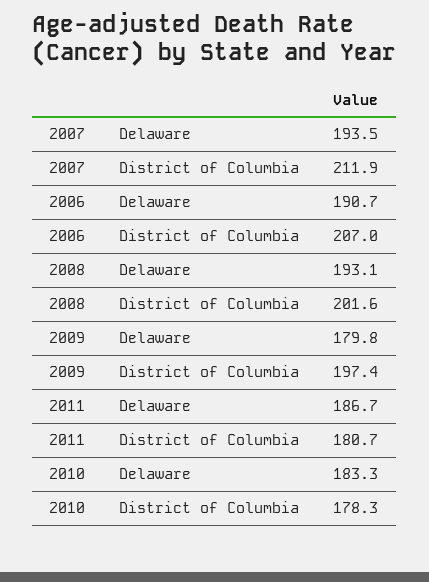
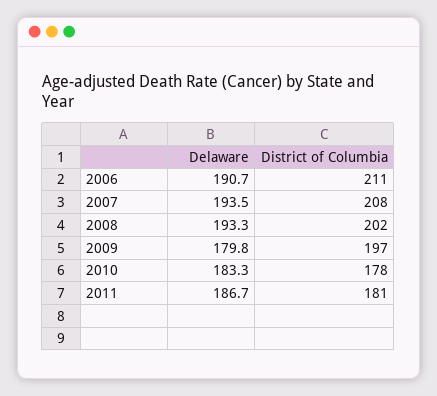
2007, District of Columbia: 211.9 -> 208
2006, District of Columbia: 207 -> 211
2008, Delaware: 193.1 -> 193.3

